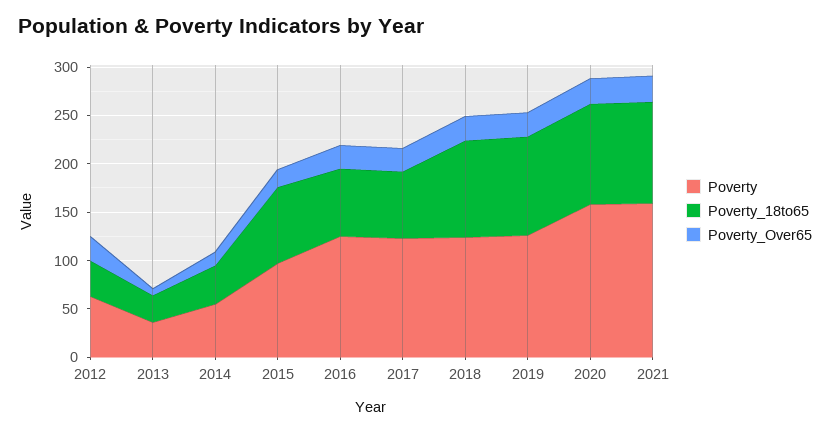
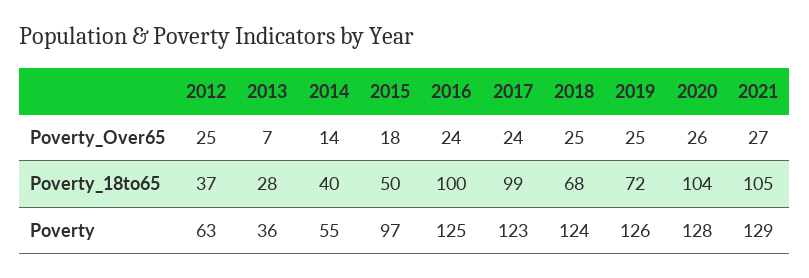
Poverty_18to65, 2015: 80 -> 50
Poverty_18to65, 2016: 70 -> 100
Poverty_18to65, 2017: 70 -> 99
Poverty_18to65, 2018: 100 -> 68
Poverty_18to65, 2019: 100 -> 72
Poverty, 2020: 160 -> 128
Poverty, 2021: 160 -> 129

